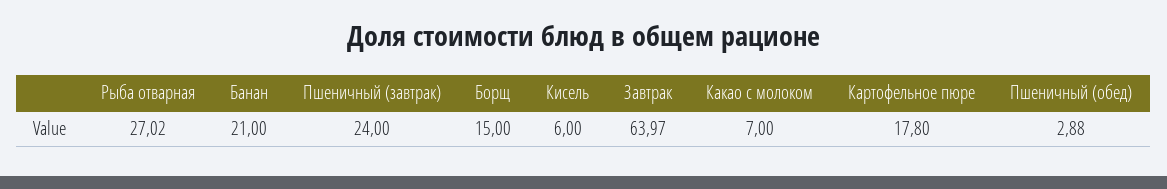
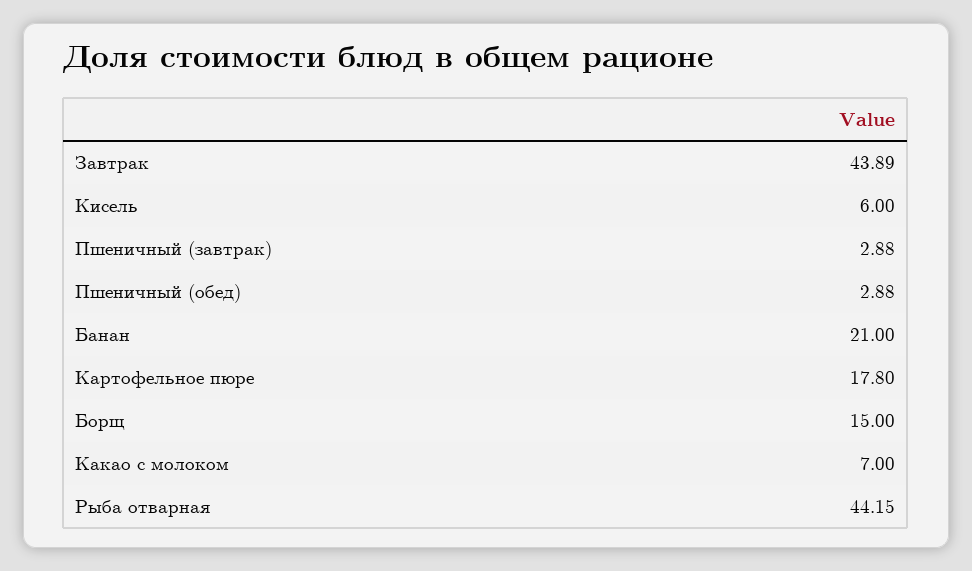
Рыба отварная: 27.02 -> 44.15
Пшеничный (завтрак): 24 -> 2.88
Завтрак: 63.97 -> 43.89

